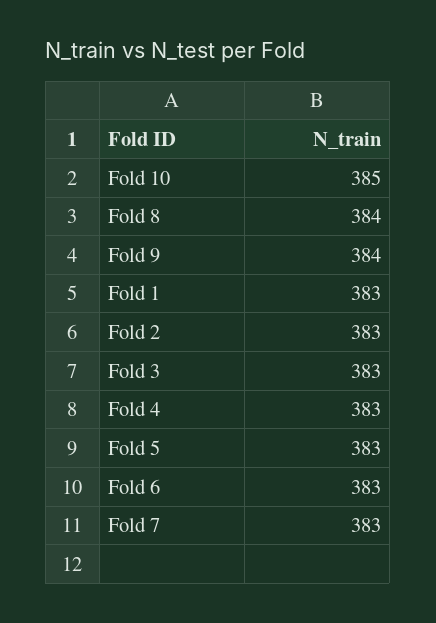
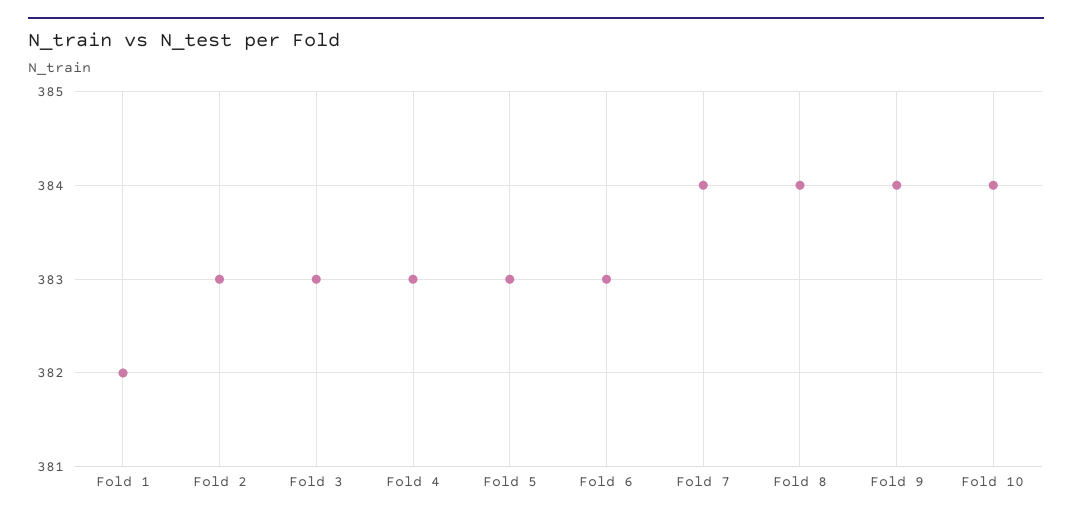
Fold 10: 385 -> 384
Fold 1: 383 -> 382
Fold 7: 383 -> 384

